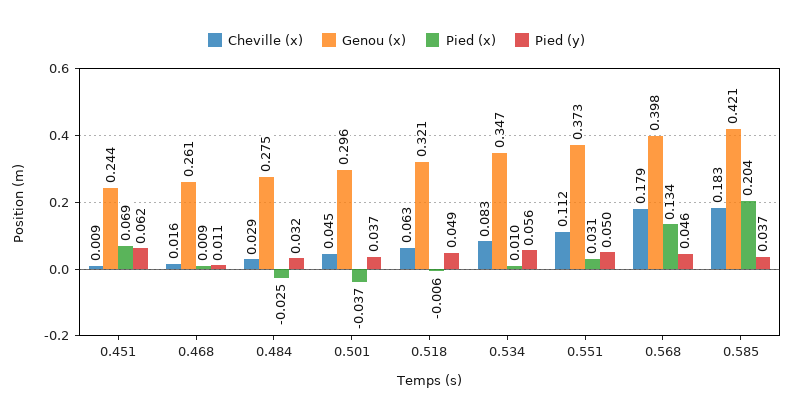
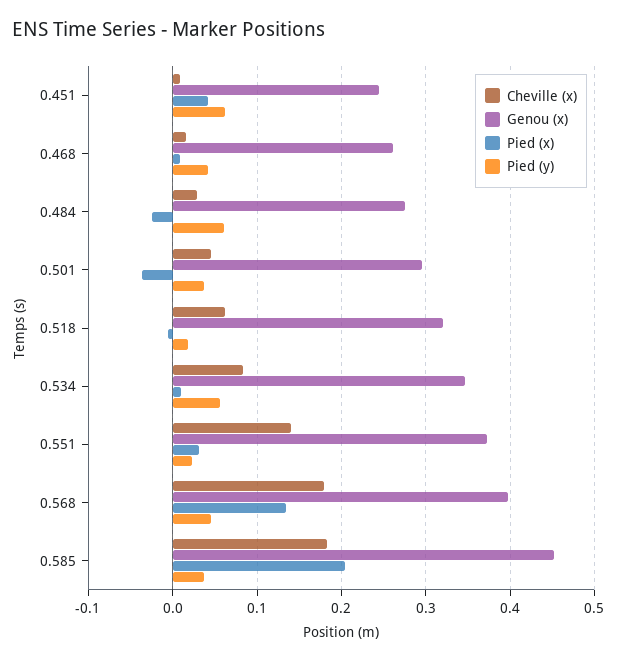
Pied (x), 0.451: 0.069 -> 0.04
Pied (y), 0.468: 0.011 -> 0.04
Pied (y), 0.484: 0.032 -> 0.06
Pied (y), 0.518: 0.049 -> 0.02
Cheville (x), 0.551: 0.112 -> 0.14
Pied (y), 0.551: 0.05 -> 0.02
Genou (x), 0.585: 0.421 -> 0.45

